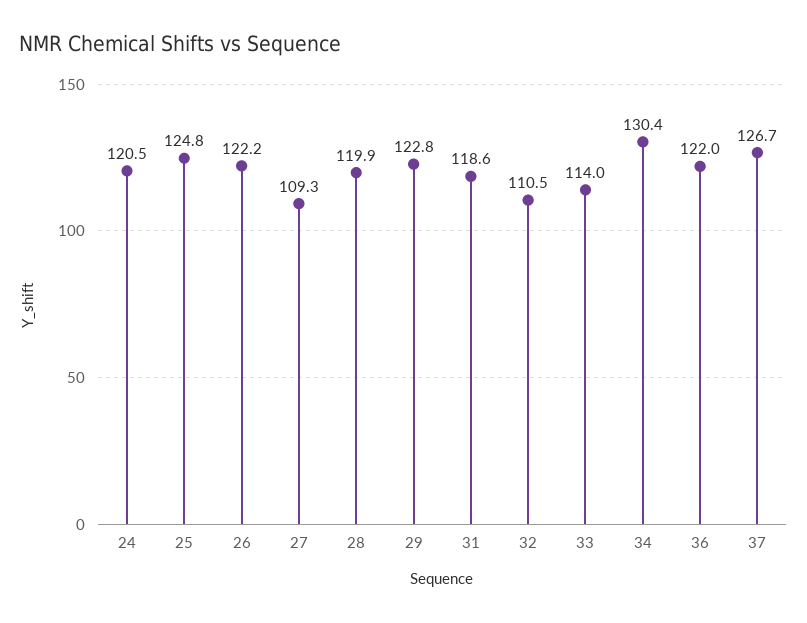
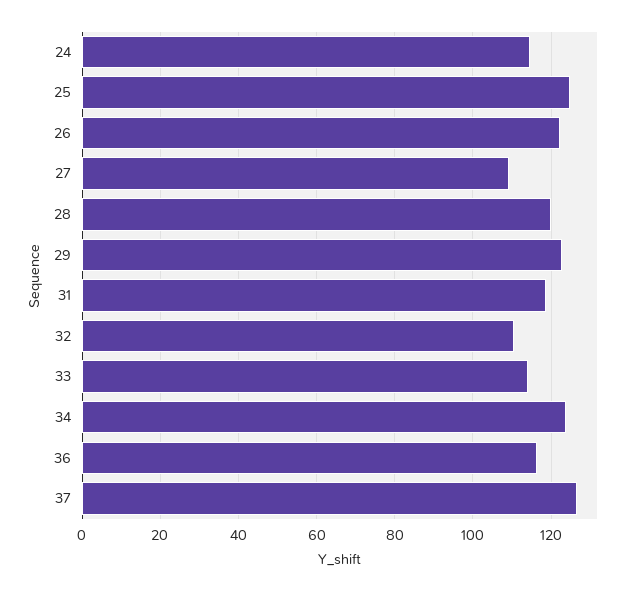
24: 120.5 -> 114
34: 130.4 -> 124
36: 122 -> 116

